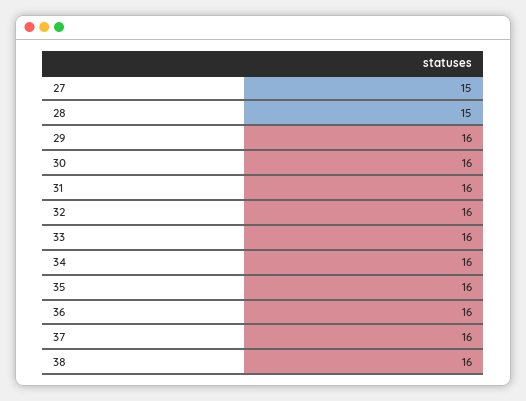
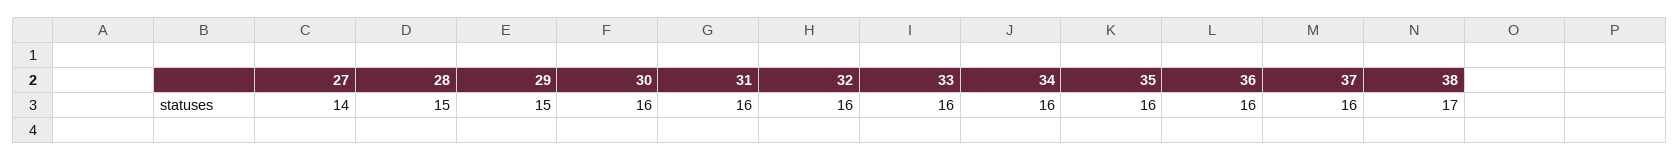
27: 15 -> 14
29: 16 -> 15
38: 16 -> 17

